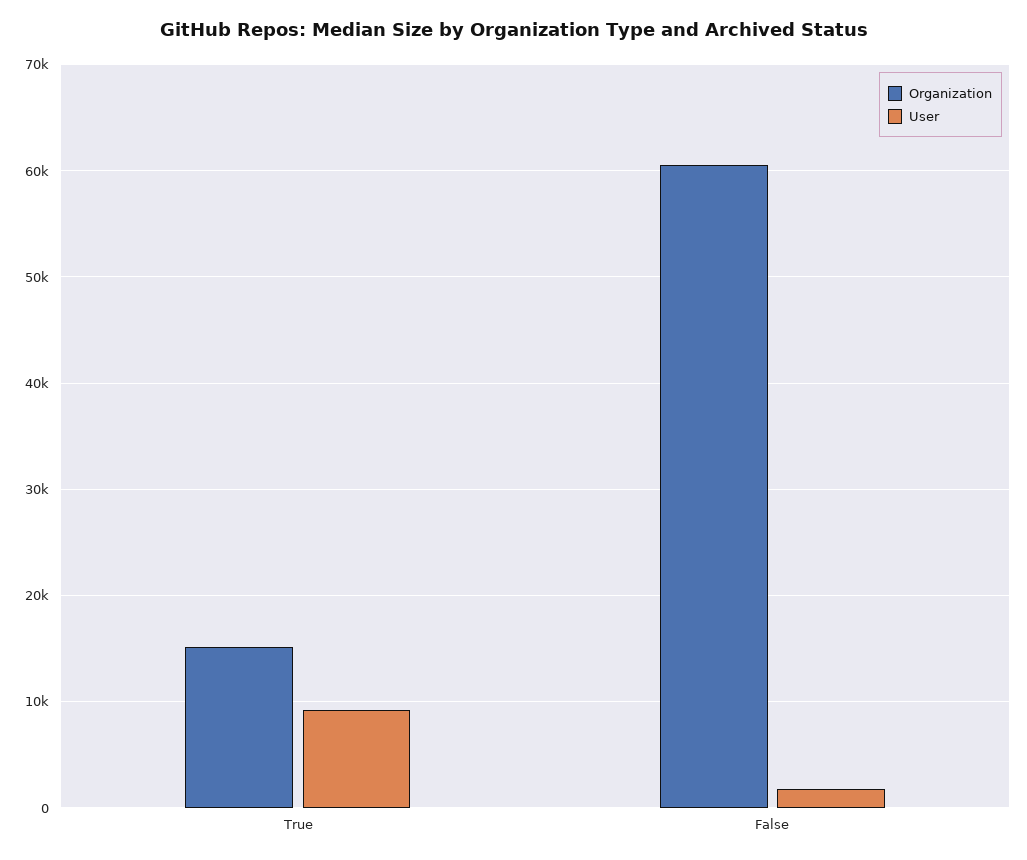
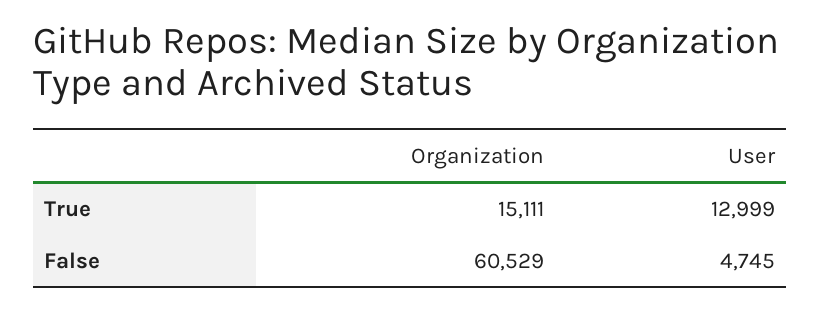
User, True: 9000 -> 12999
User, False: 2000 -> 4745

